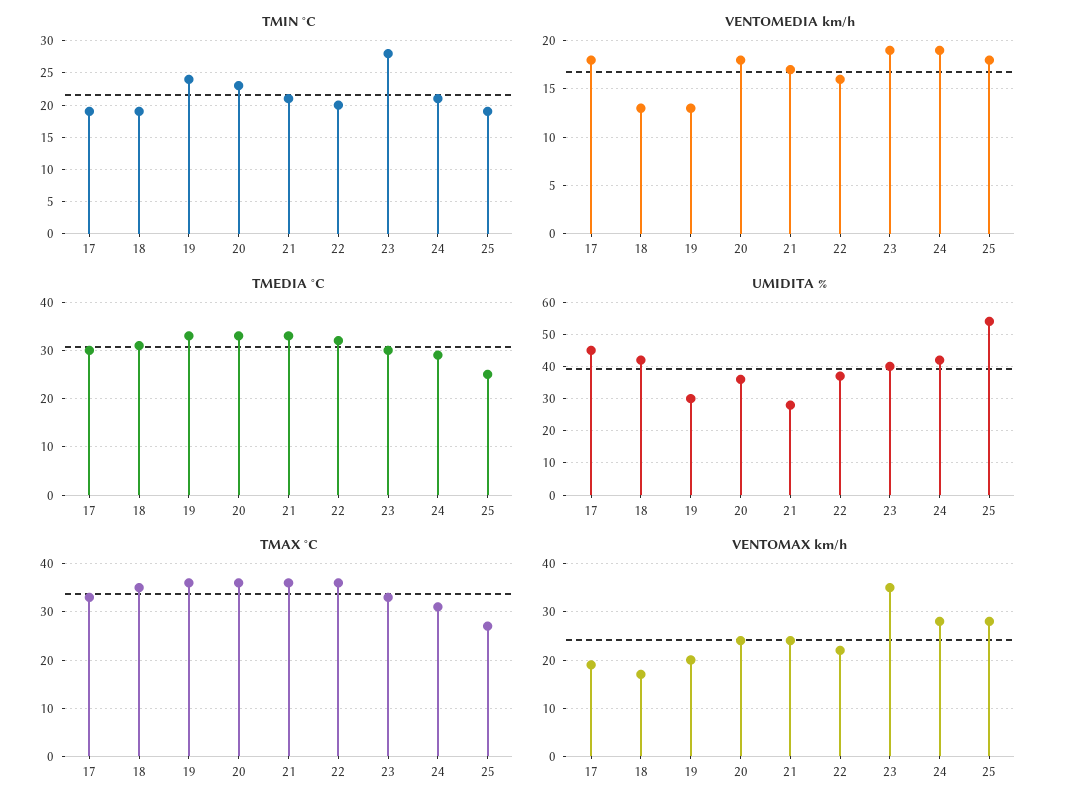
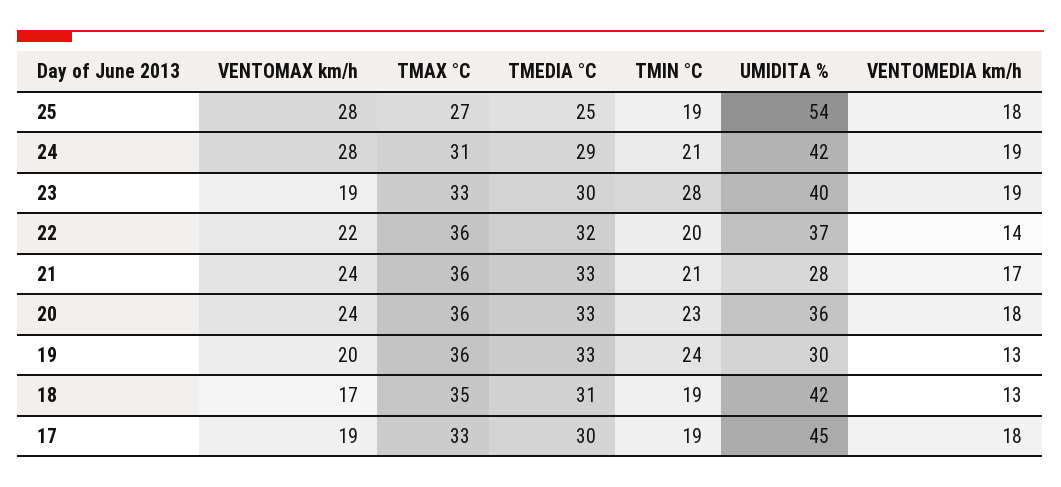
VENTOMEDIA km/h, 22: 16 -> 14
VENTOMAX km/h, 23: 35 -> 19

